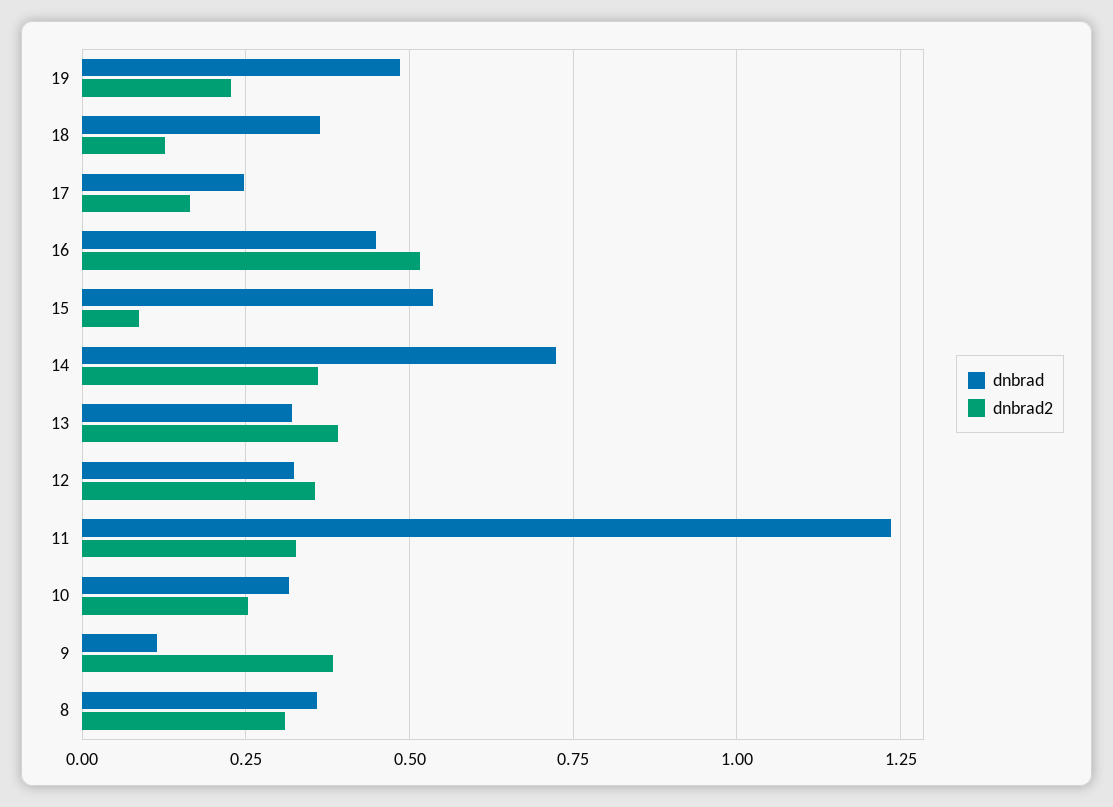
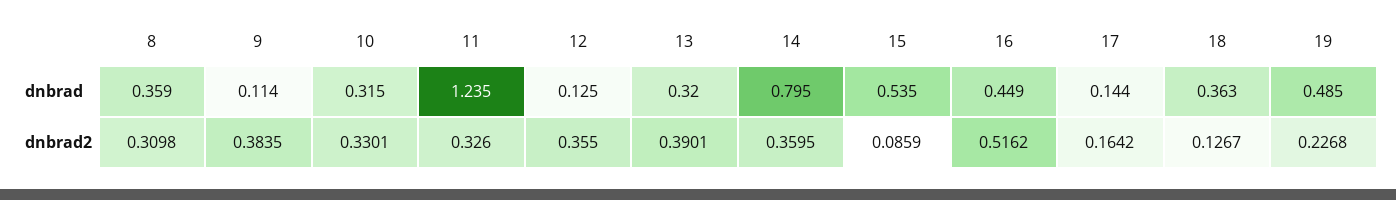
dnbrad, 17: 0.25 -> 0.144
dnbrad, 14: 0.725 -> 0.795
dnbrad, 12: 0.325 -> 0.125
dnbrad2, 10: 0.25 -> 0.3301

